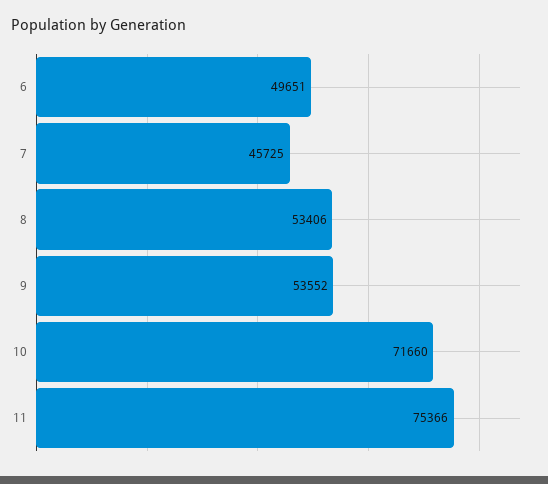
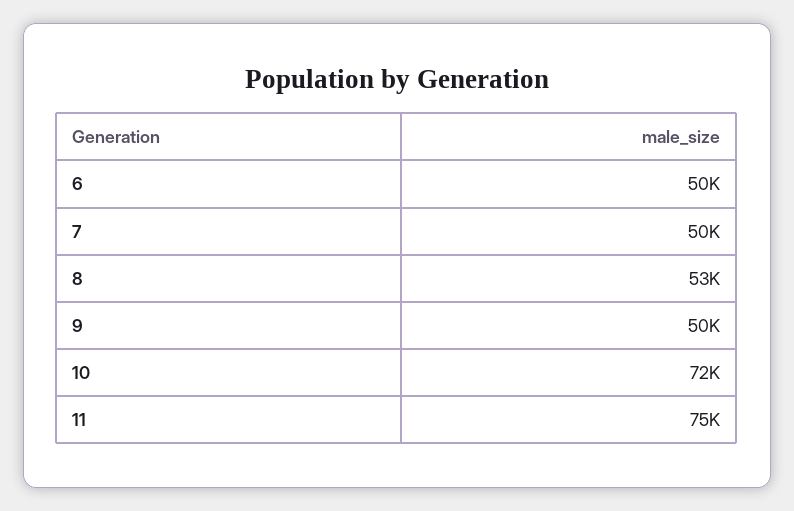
7: 45725 -> 50000
9: 53552 -> 50000

